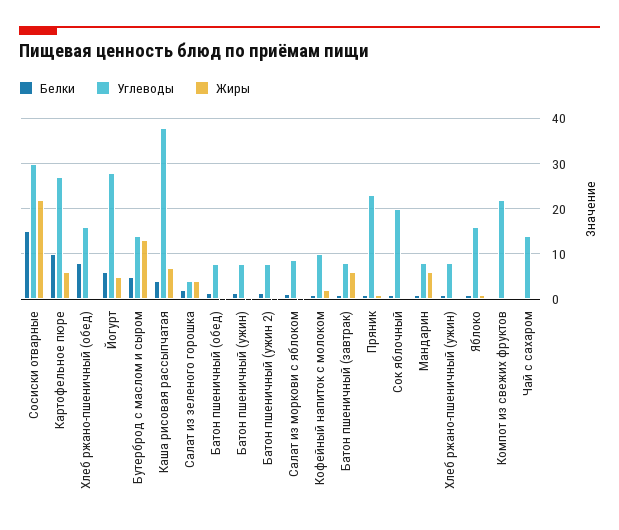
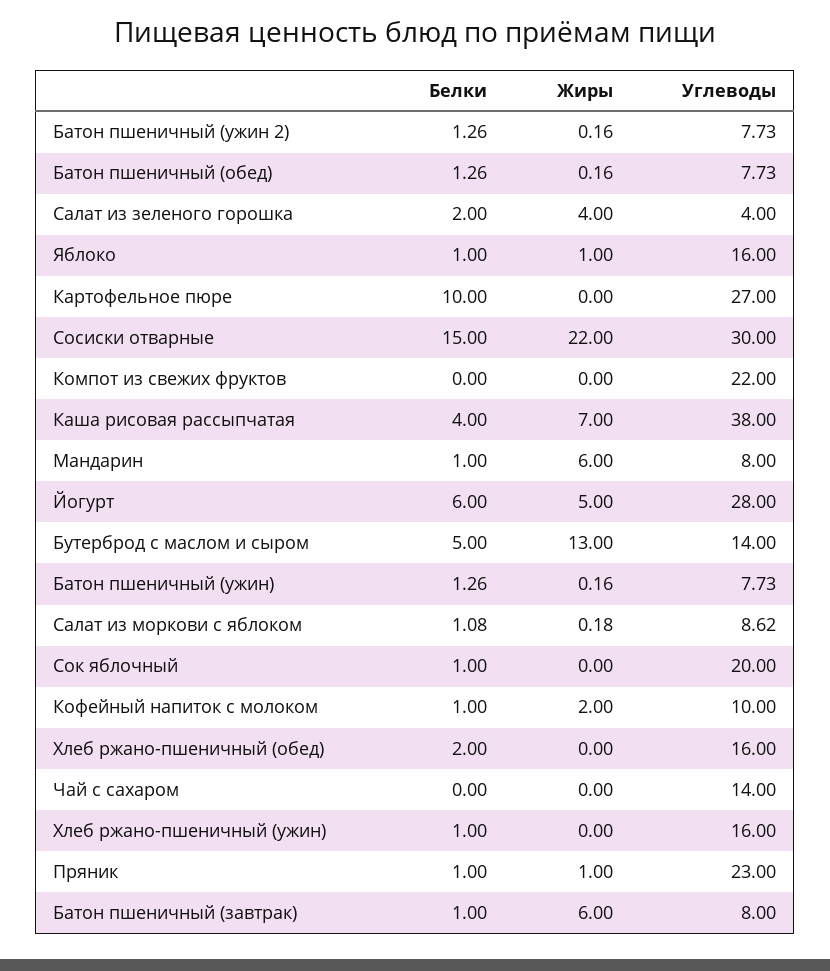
Жиры, Картофельное пюре: 6 -> 0
Белки, Хлеб ржано-пшеничный (обед): 8 -> 2
Углеводы, Хлеб ржано-пшеничный (ужин): 8 -> 16

